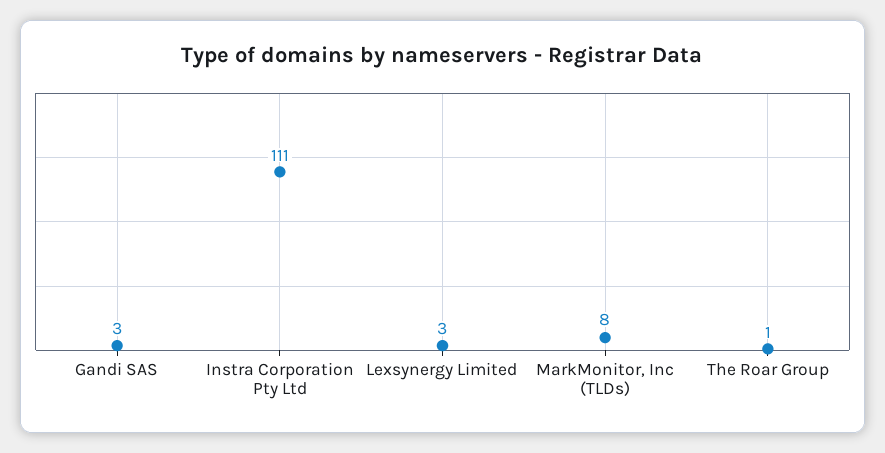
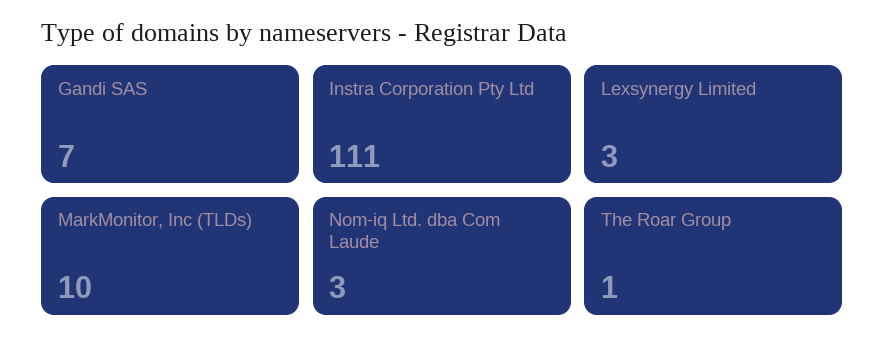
Gandi SAS: 3 -> 7
MarkMonitor, Inc (TLDs): 8 -> 10
Nom-iq Ltd. dba Com Laude: none -> 3

